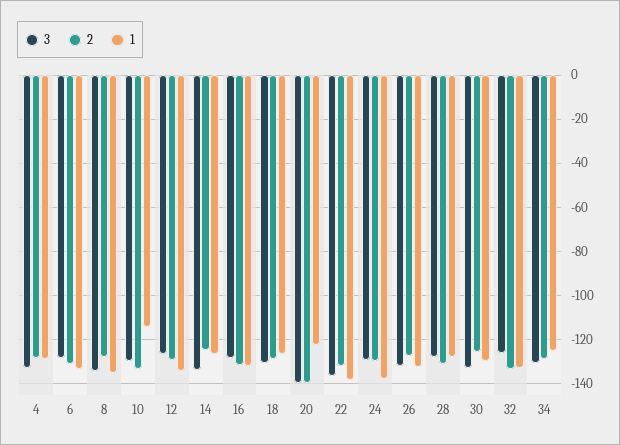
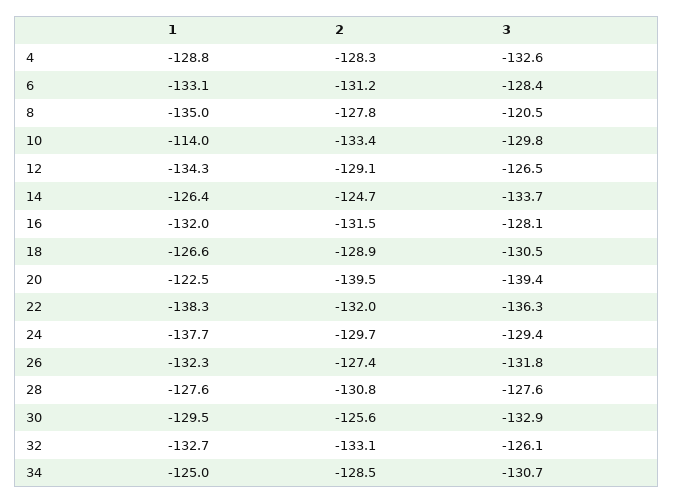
3, 8: -135 -> -120.5

